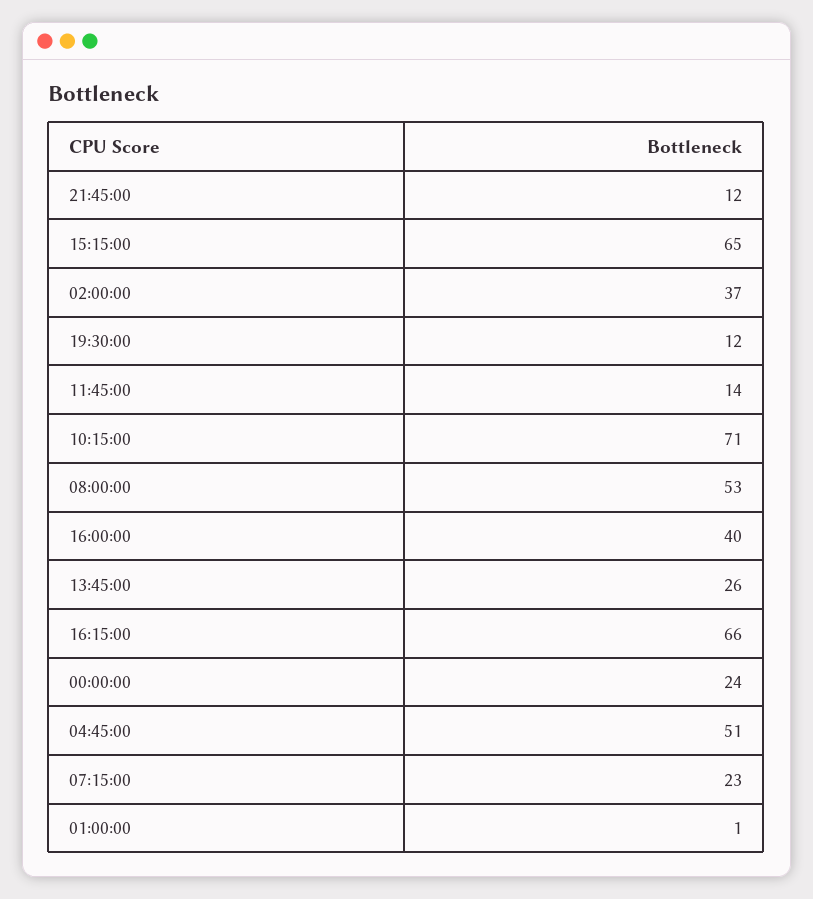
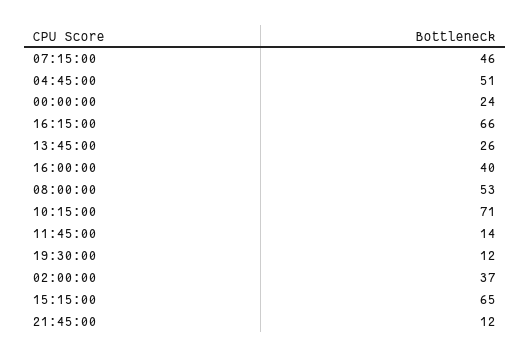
07:15:00: 23 -> 46
01:00:00: 1 -> none

